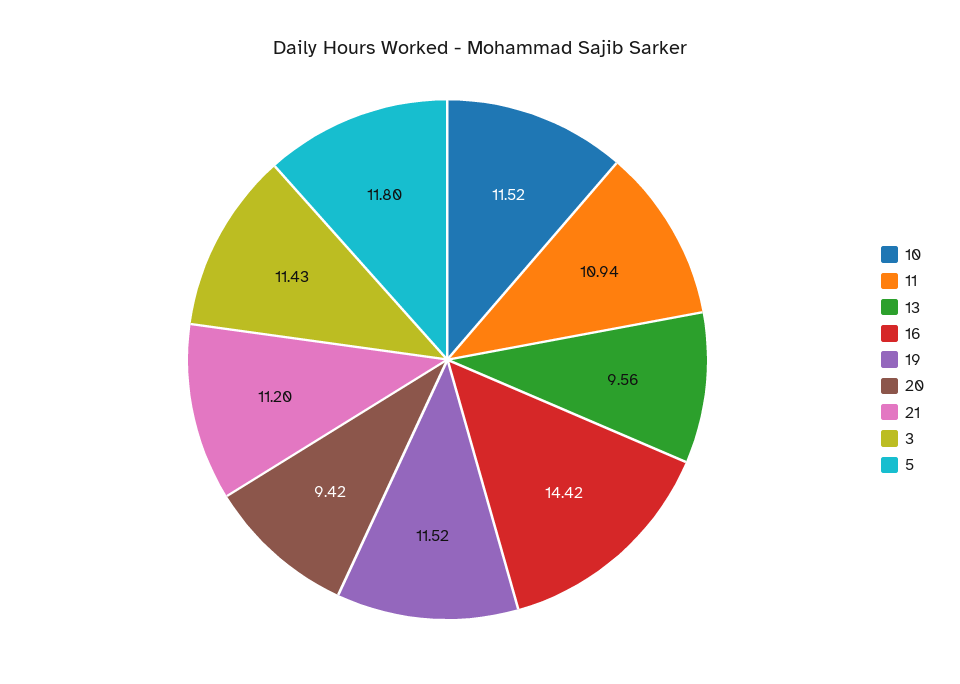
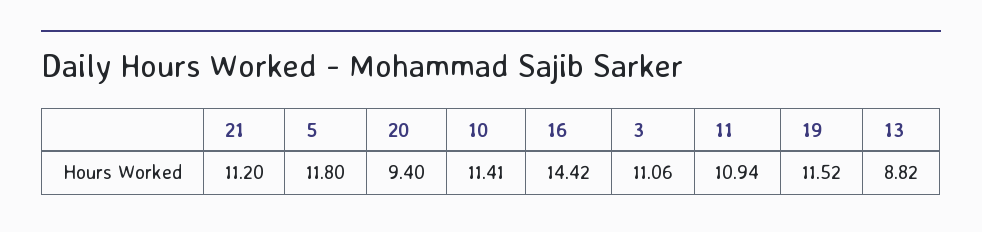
10: 11.52 -> 11.41
13: 9.56 -> 8.82
20: 9.42 -> 9.4
3: 11.43 -> 11.06

